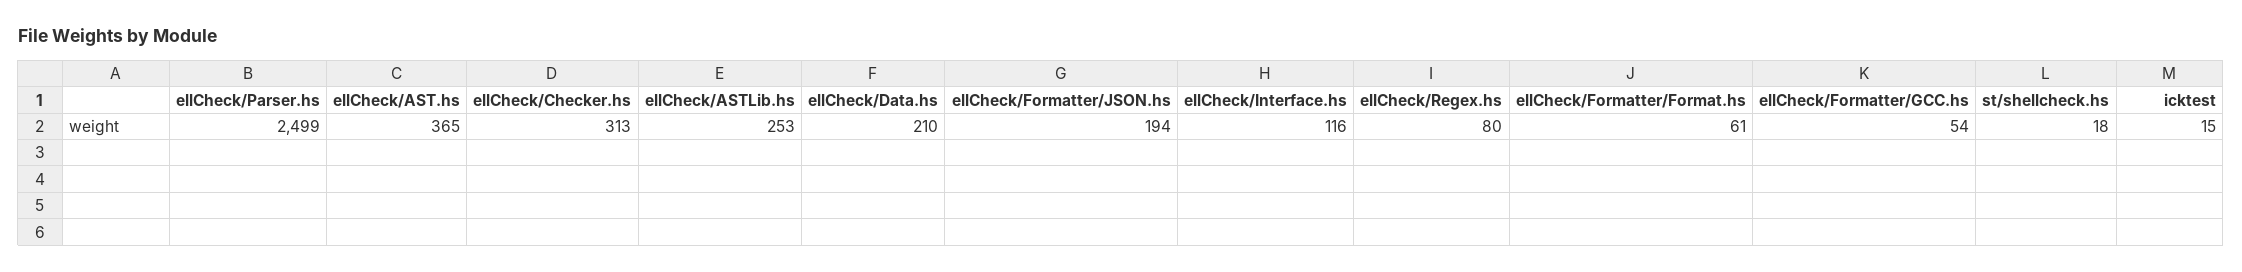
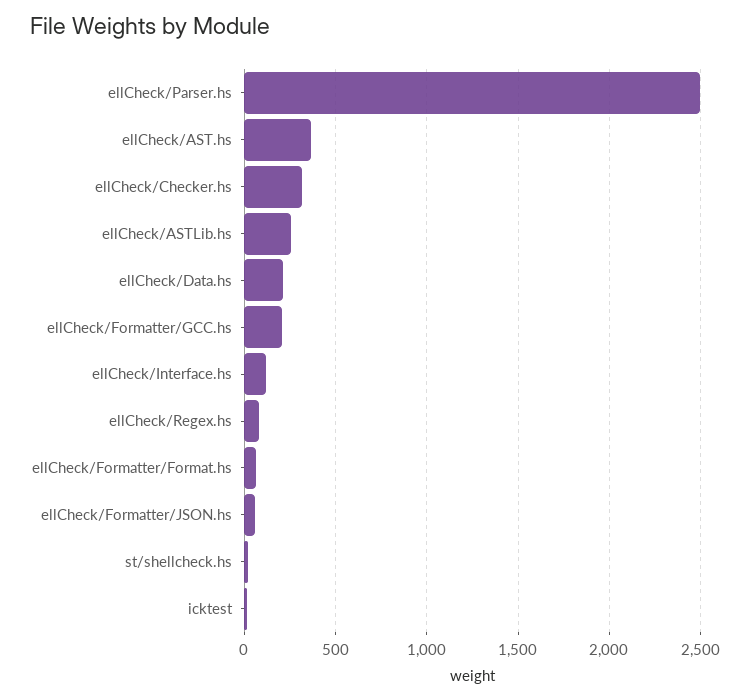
ellCheck/Formatter/JSON.hs: 194 -> 50
ellCheck/Formatter/GCC.hs: 54 -> 200

